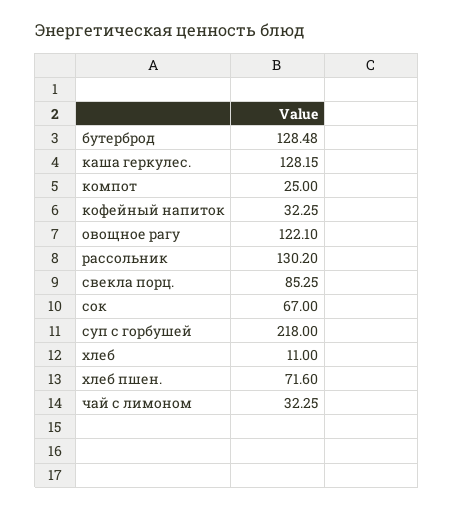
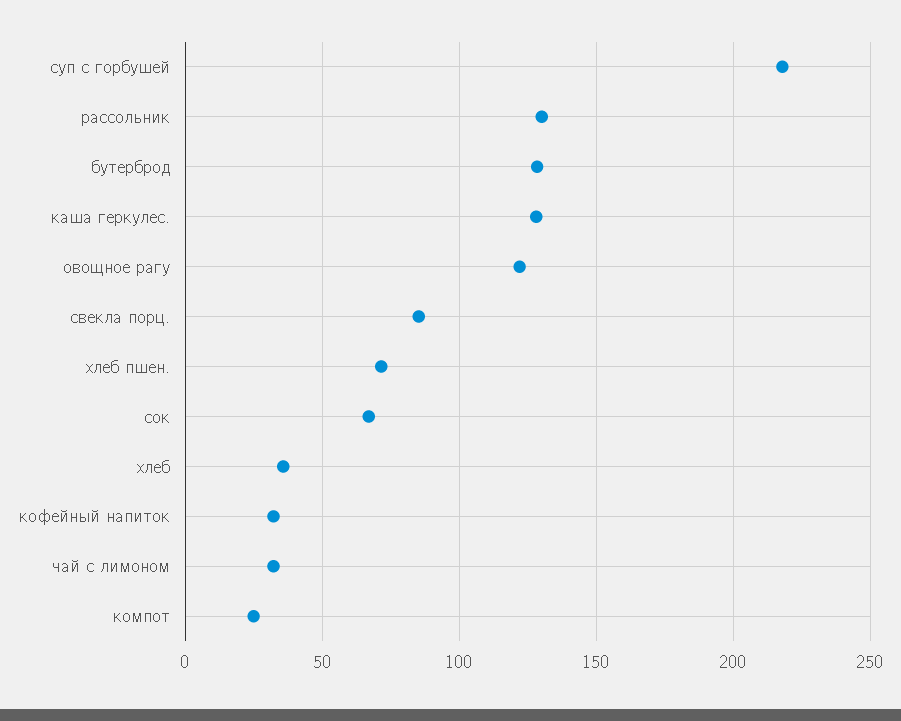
хлеб: 11 -> 35

